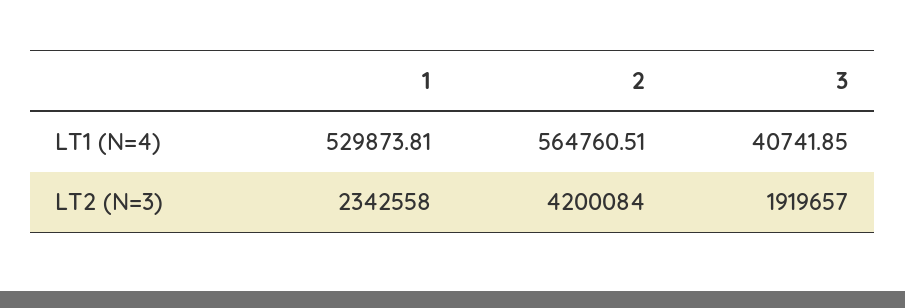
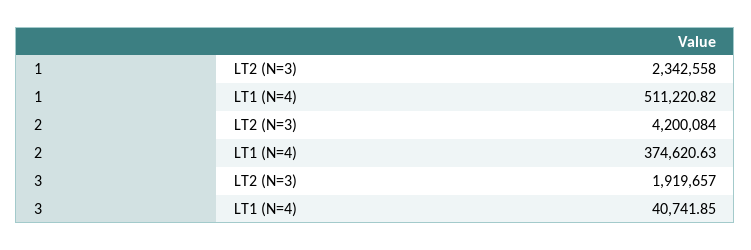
1, LT1 (N=4): 529873.81 -> 511220.82
2, LT1 (N=4): 564760.51 -> 374620.63

